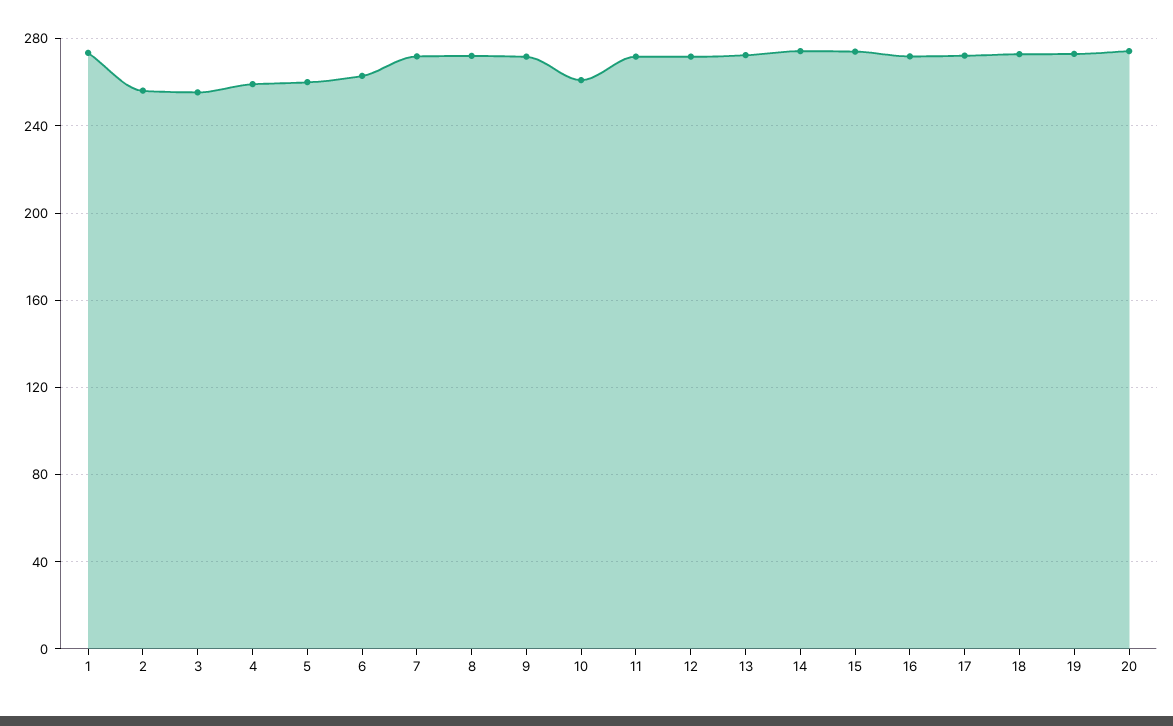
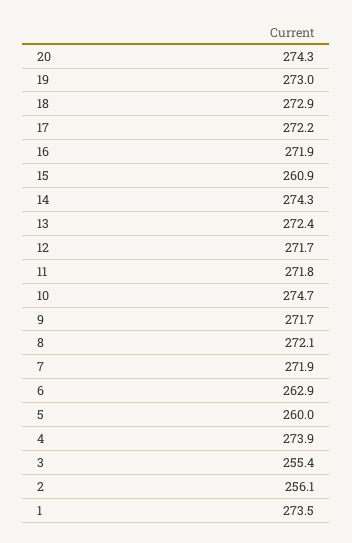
4: 260 -> 273.9
10: 260 -> 274.7
15: 275 -> 260.9

